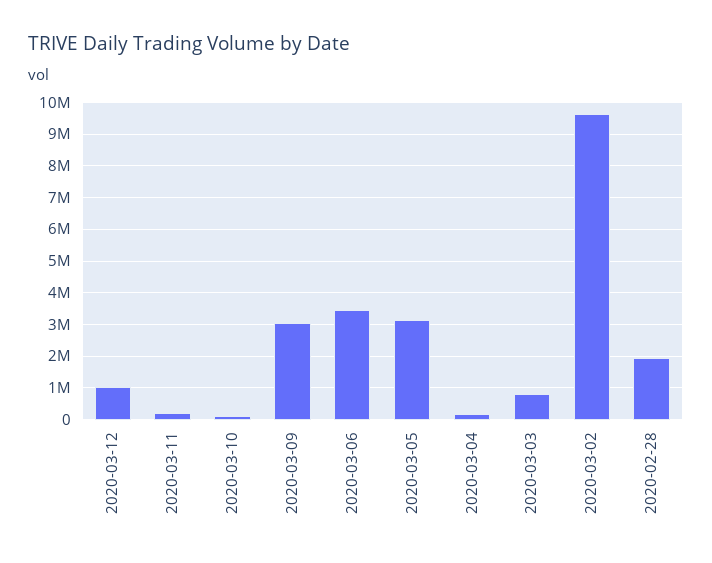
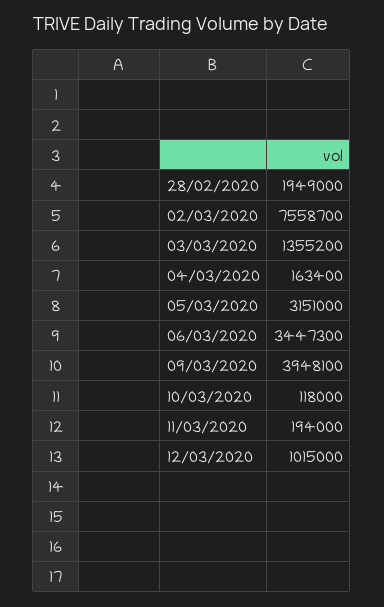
2020-03-09: 3000000 -> 3948100
2020-03-03: 800000 -> 1355200
2020-03-02: 9600000 -> 7558700

